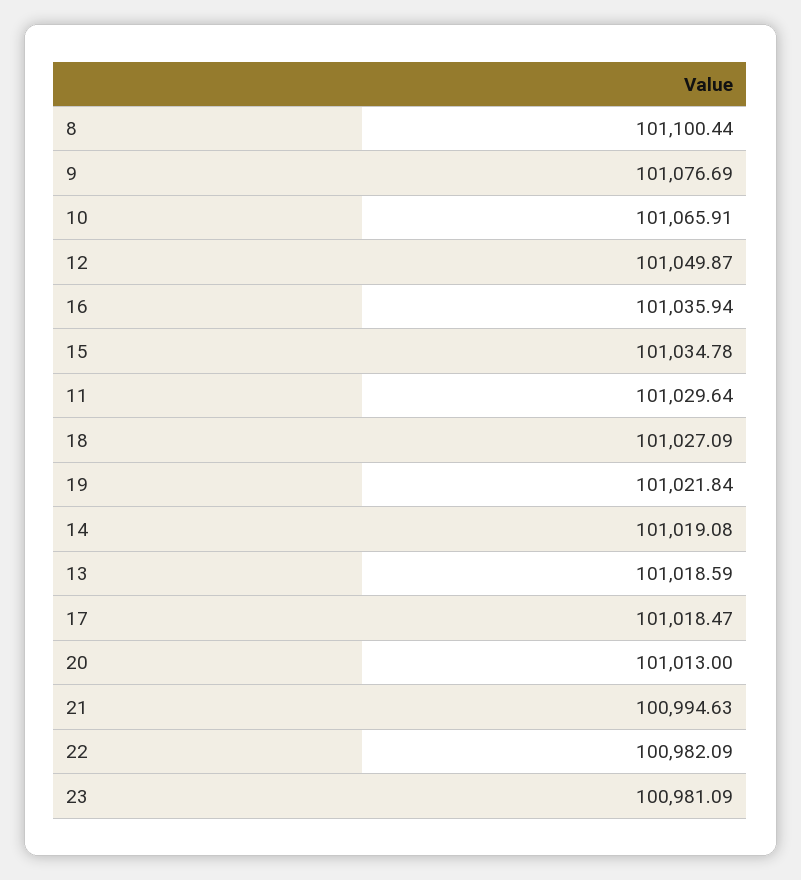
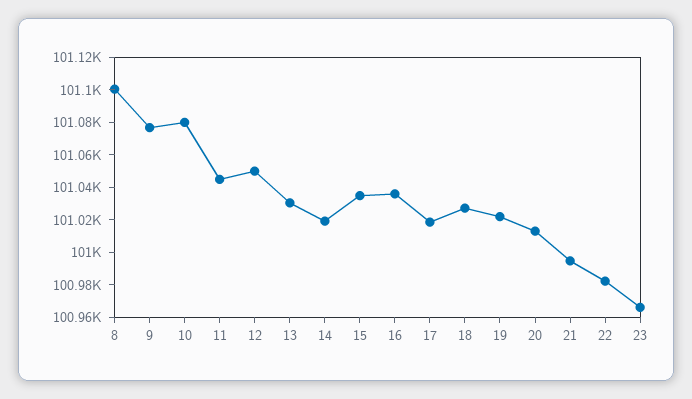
10: 101065.91 -> 101080
11: 101029.64 -> 101045
13: 101018.59 -> 101030
23: 100981.09 -> 100965

